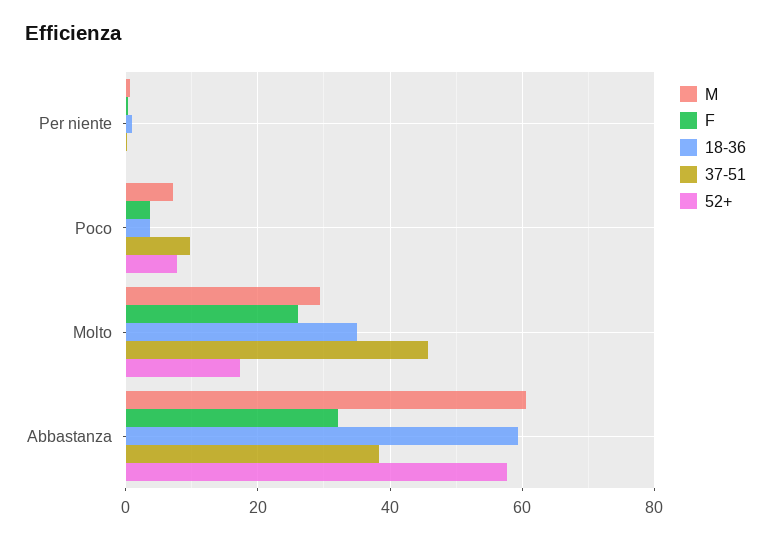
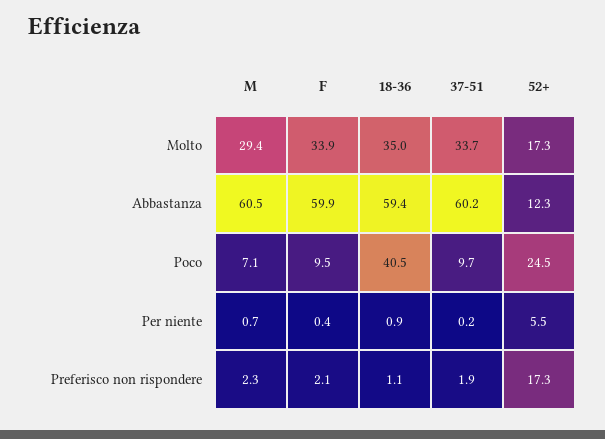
52+, Per niente: 0 -> 5.5
F, Poco: 4 -> 9.5
18-36, Poco: 4 -> 40.5
52+, Poco: 8 -> 24.5
F, Molto: 26 -> 33.9
37-51, Molto: 46 -> 33.7
F, Abbastanza: 32 -> 59.9
37-51, Abbastanza: 38 -> 60.2
52+, Abbastanza: 58 -> 12.3
M, Preferisco non rispondere: none -> 2.3
F, Preferisco non rispondere: none -> 2.1
18-36, Preferisco non rispondere: none -> 1.1
37-51, Preferisco non rispondere: none -> 1.9
52+, Preferisco non rispondere: none -> 17.3

